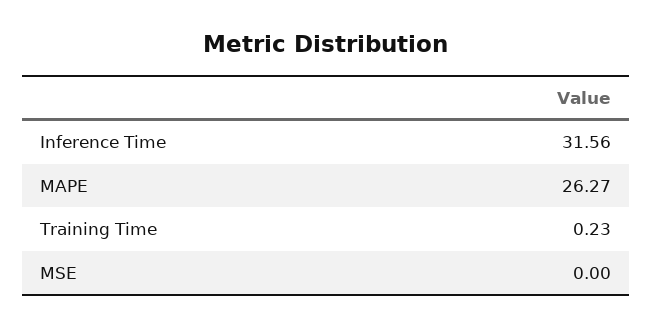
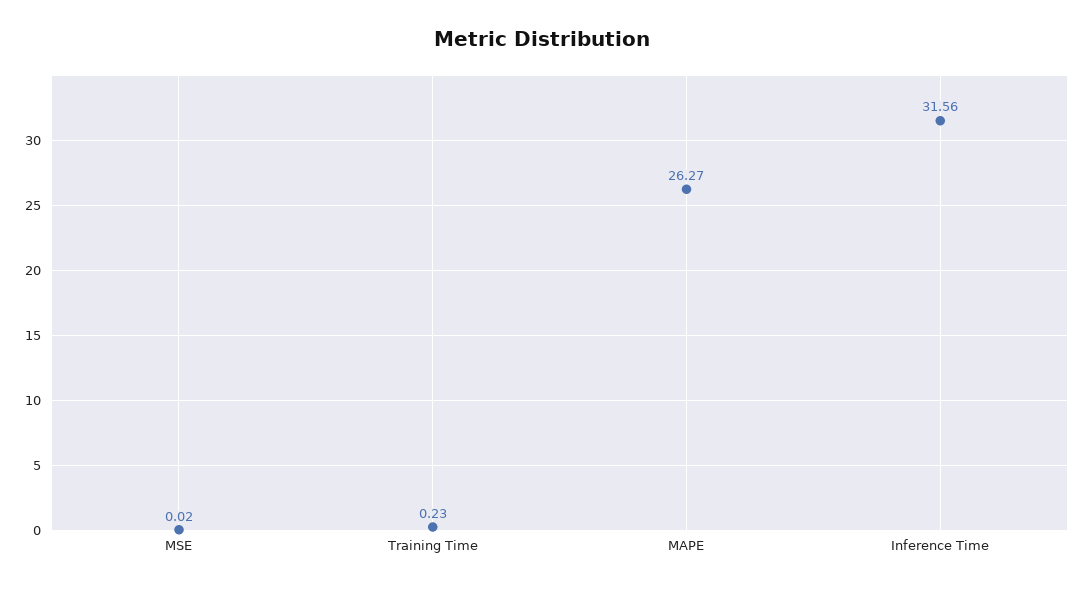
MSE: 0 -> 0.02

